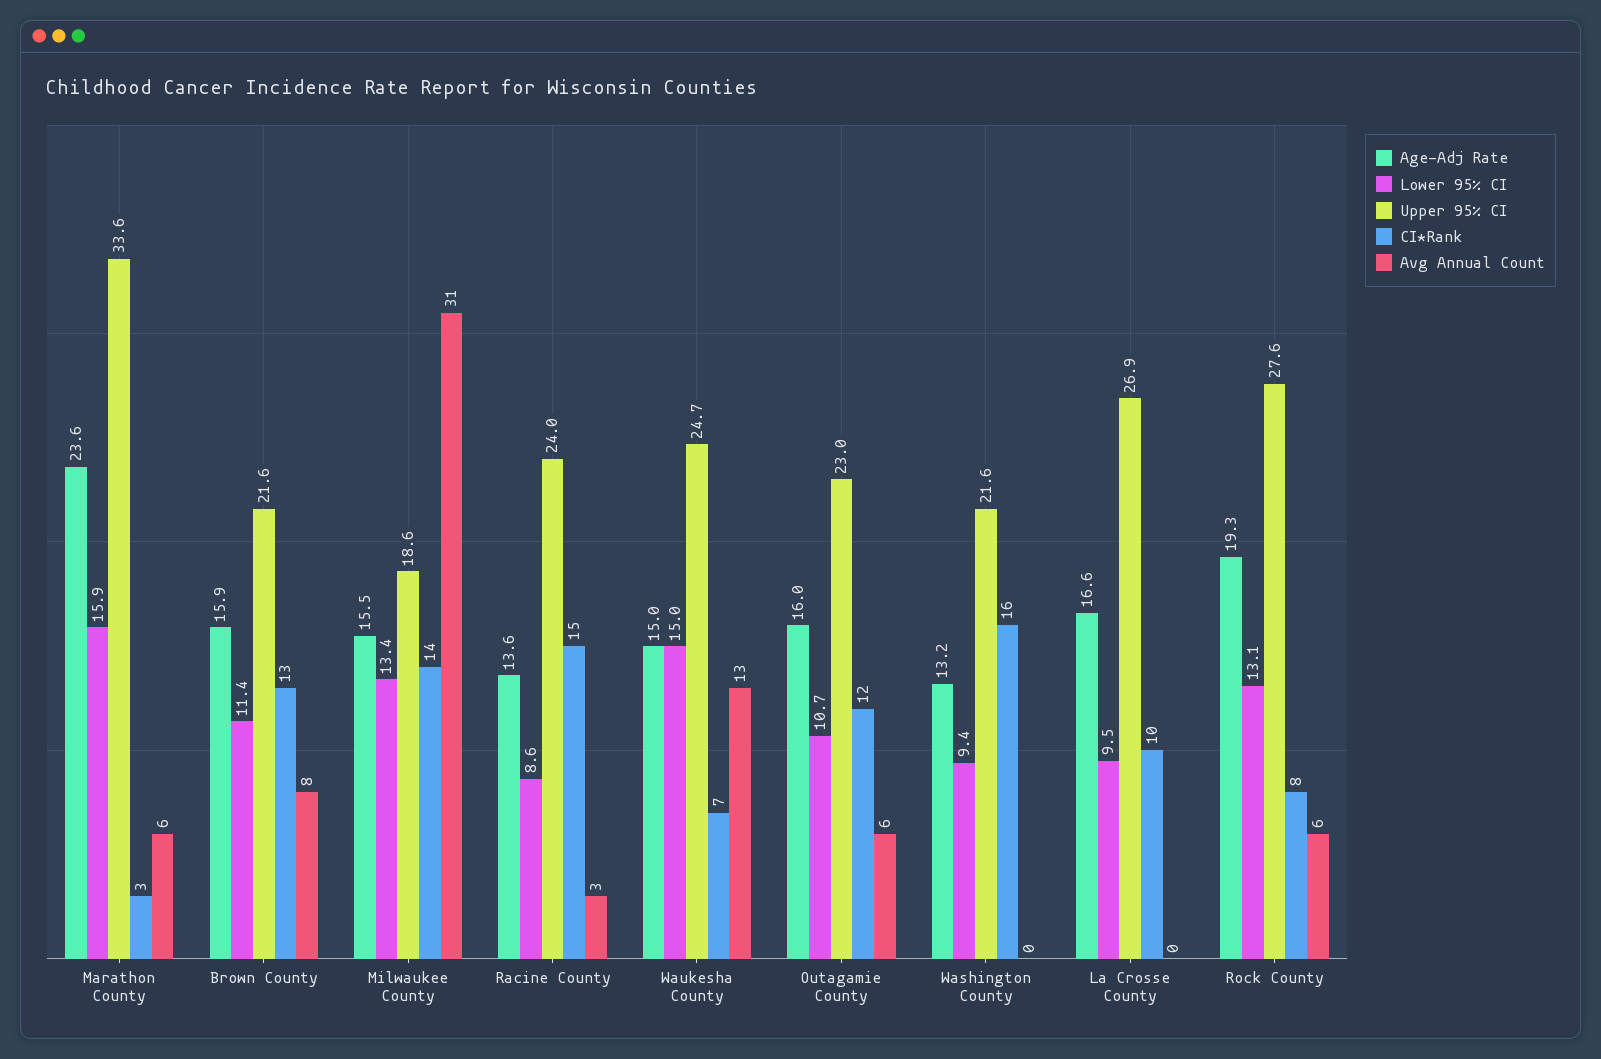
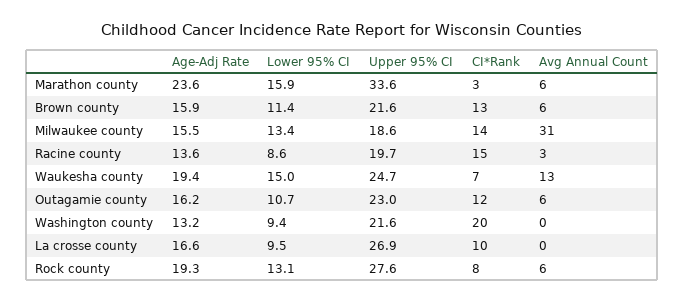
Avg Annual Count, Brown County: 8 -> 6
Upper 95% CI, Racine County: 24 -> 19.7
Age-Adj Rate, Waukesha County: 15 -> 19.4
Age-Adj Rate, Outagamie County: 16 -> 16.2
CI*Rank, Washington County: 16 -> 20

